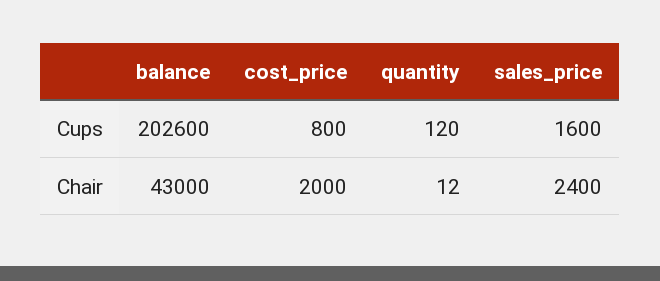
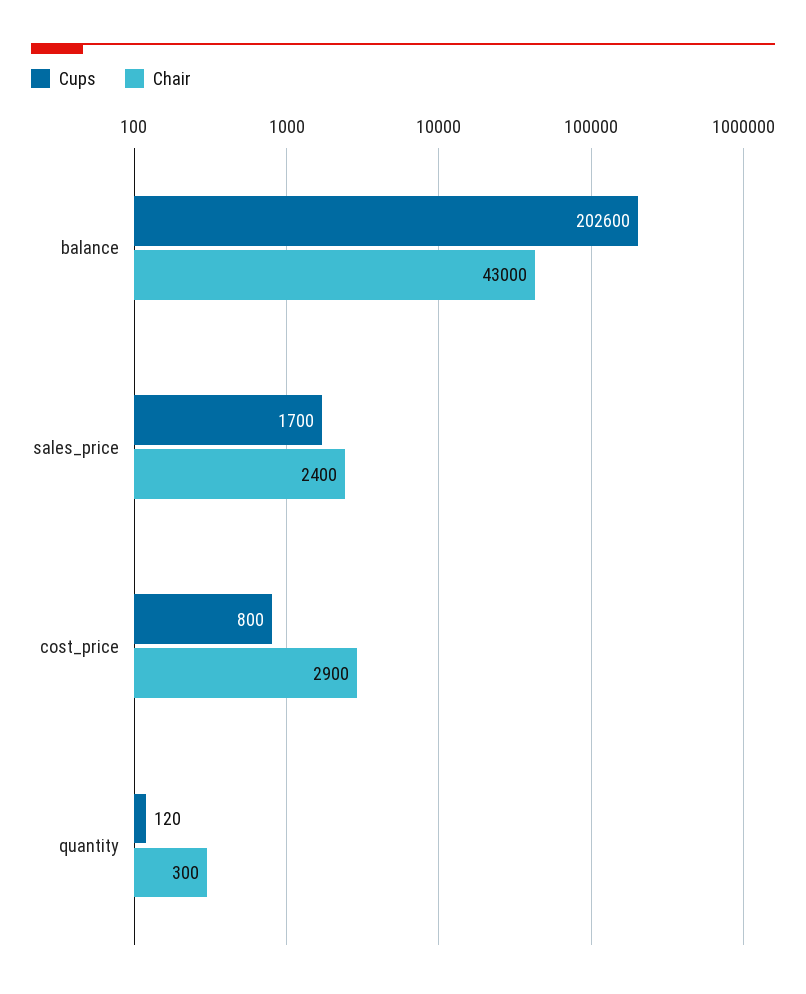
Cups, sales_price: 1600 -> 1700
Chair, cost_price: 2000 -> 2900
Chair, quantity: 12 -> 300

